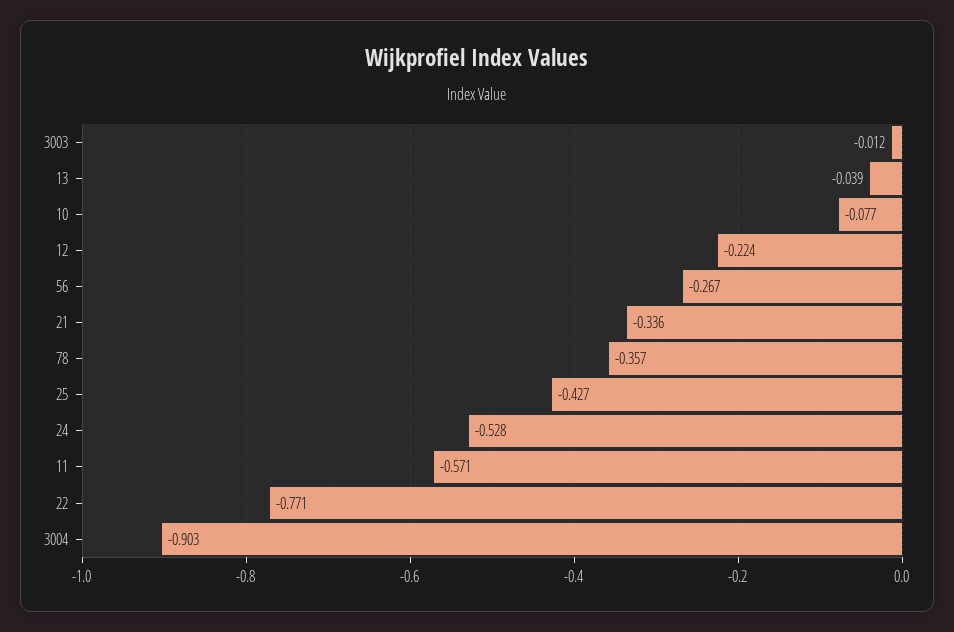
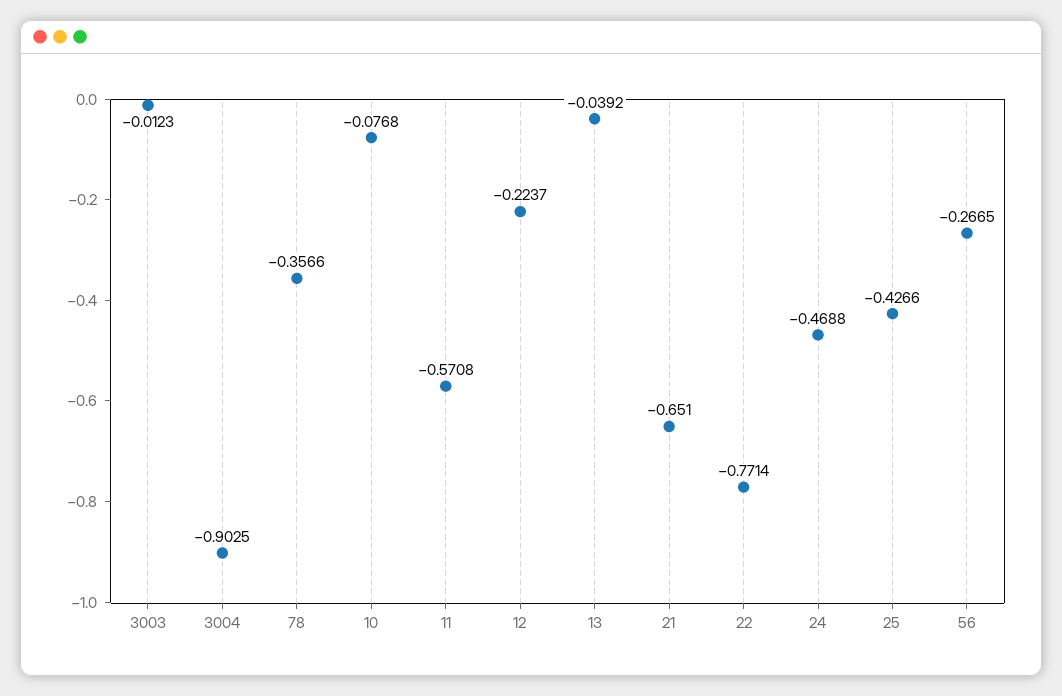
21: -0.336 -> -0.651
24: -0.528 -> -0.4688

